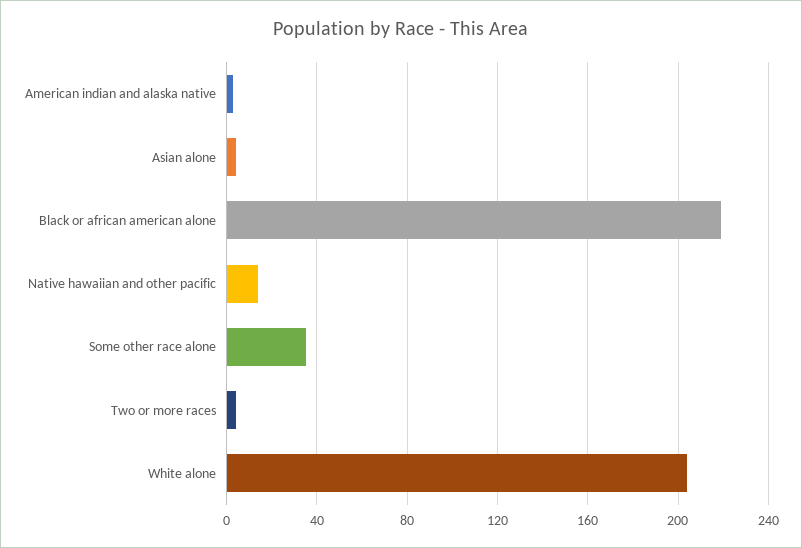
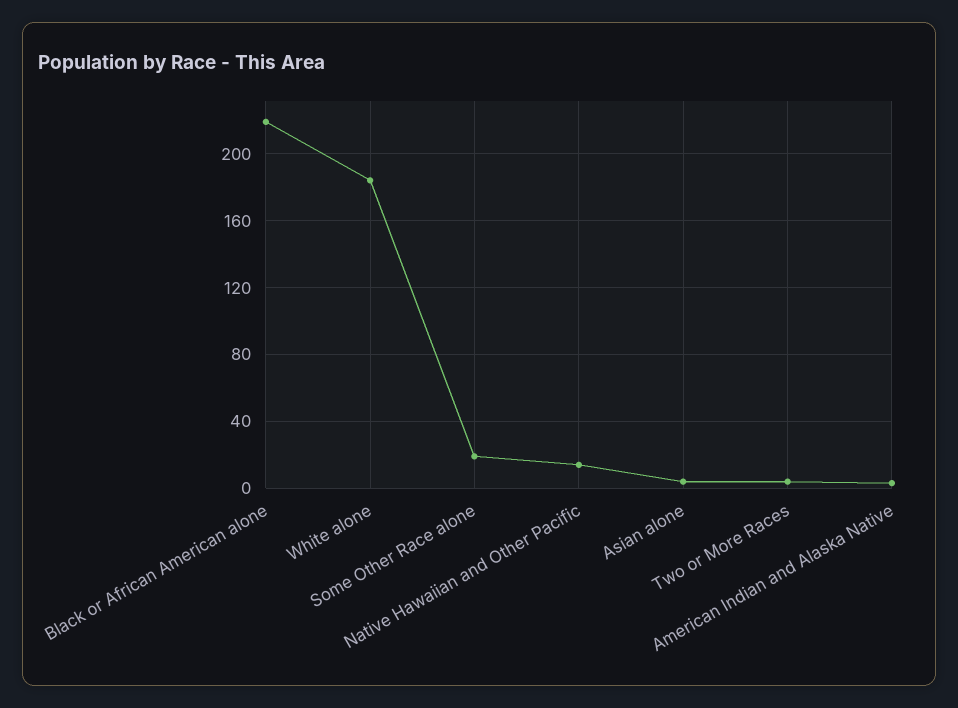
Some other race alone: 35 -> 20
White alone: 205 -> 185

